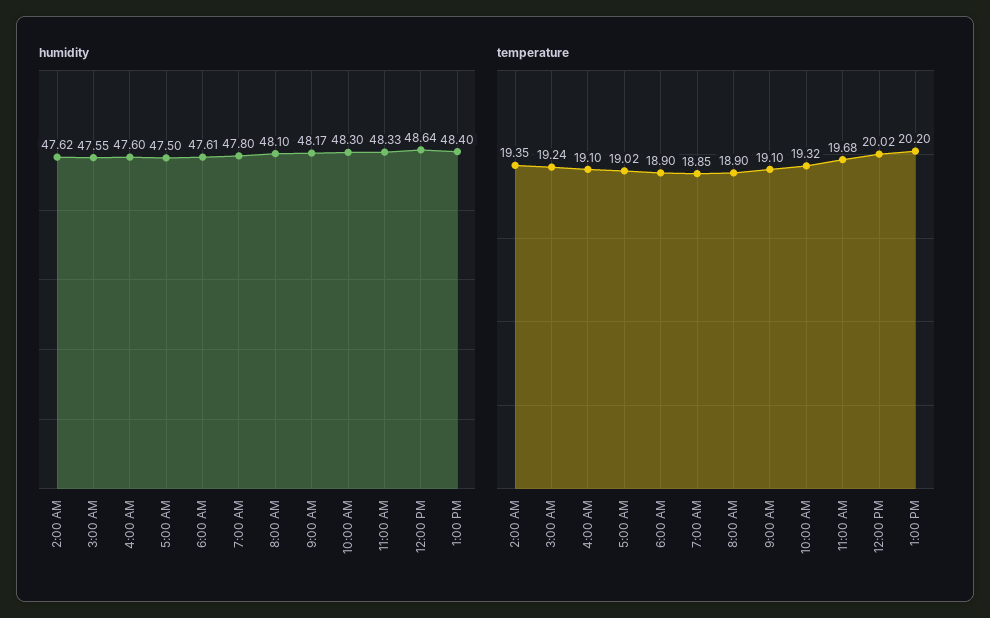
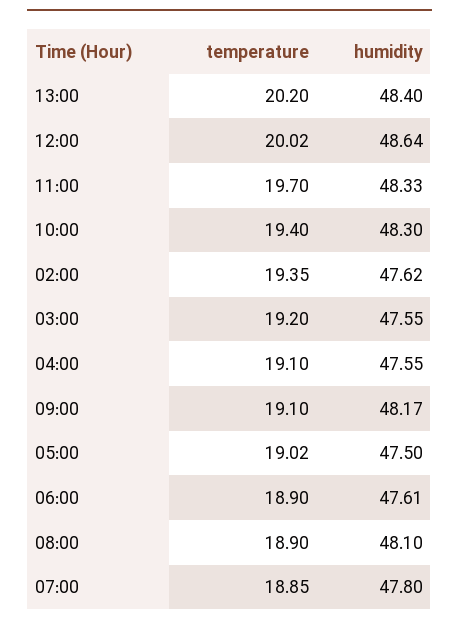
humidity, 4:00 AM: 47.6 -> 47.55
temperature, 3:00 AM: 19.24 -> 19.2
temperature, 10:00 AM: 19.32 -> 19.4
temperature, 11:00 AM: 19.68 -> 19.7

